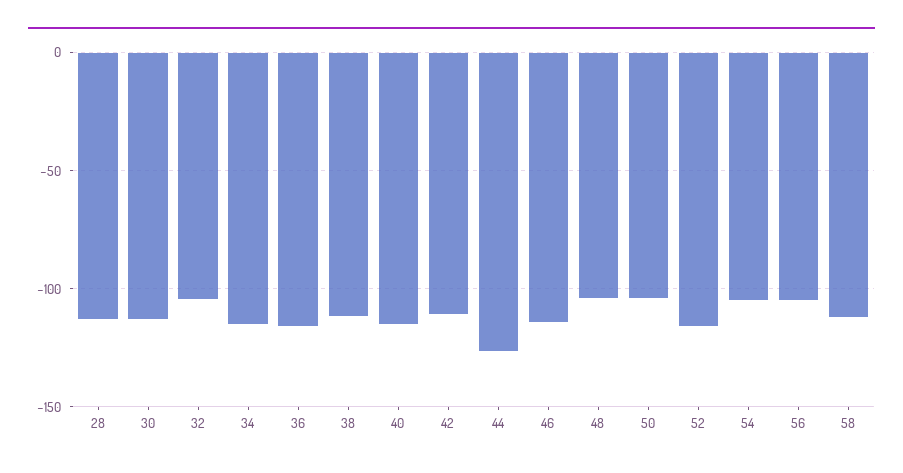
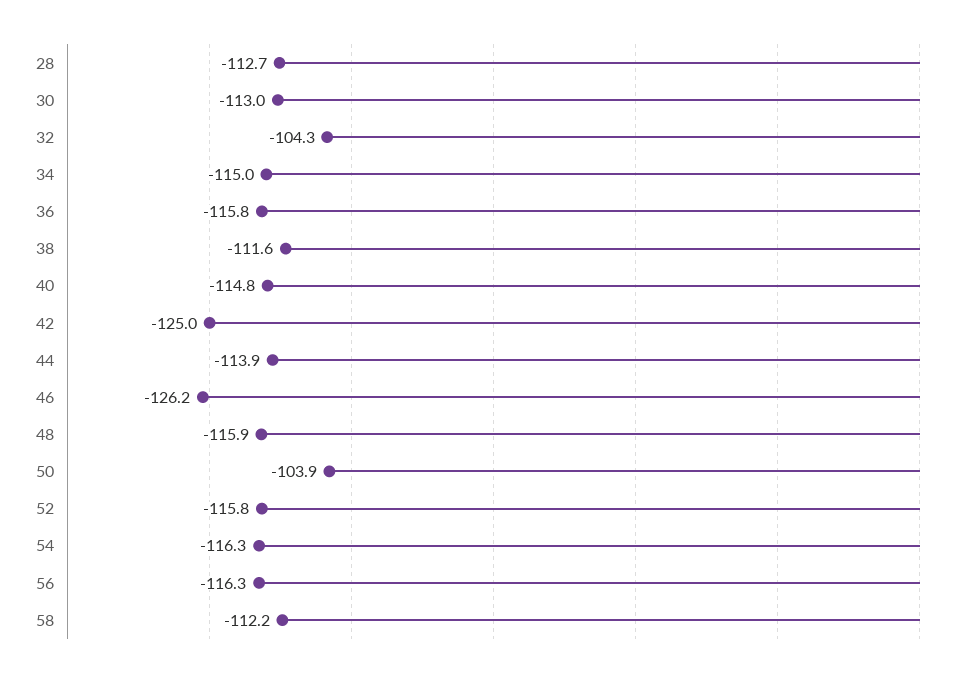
42: -110 -> -125
44: -125 -> -113.9
46: -115 -> -126.2
48: -105 -> -115.9
54: -105 -> -116.3
56: -105 -> -116.3

